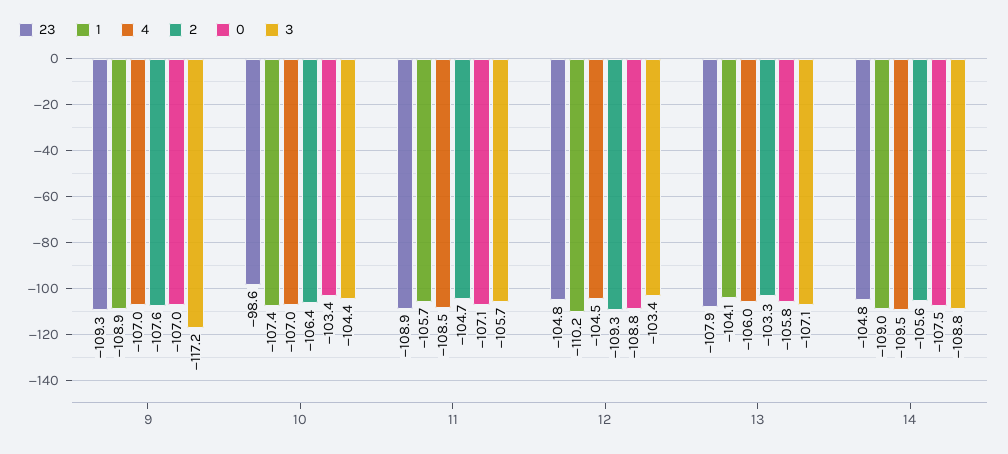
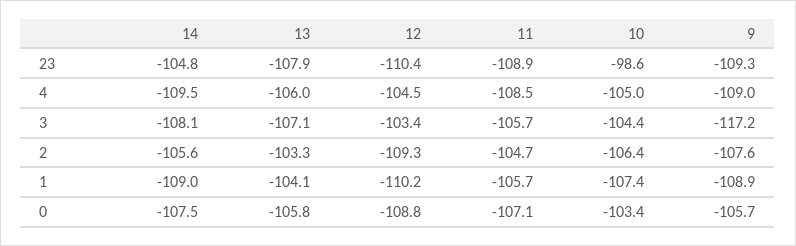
4, 9: -107 -> -109
0, 9: -107 -> -105.7
4, 10: -107 -> -105
23, 12: -104.8 -> -110.4
3, 14: -108.8 -> -108.1

